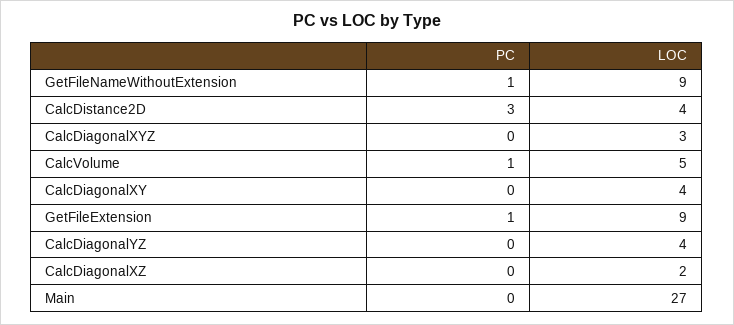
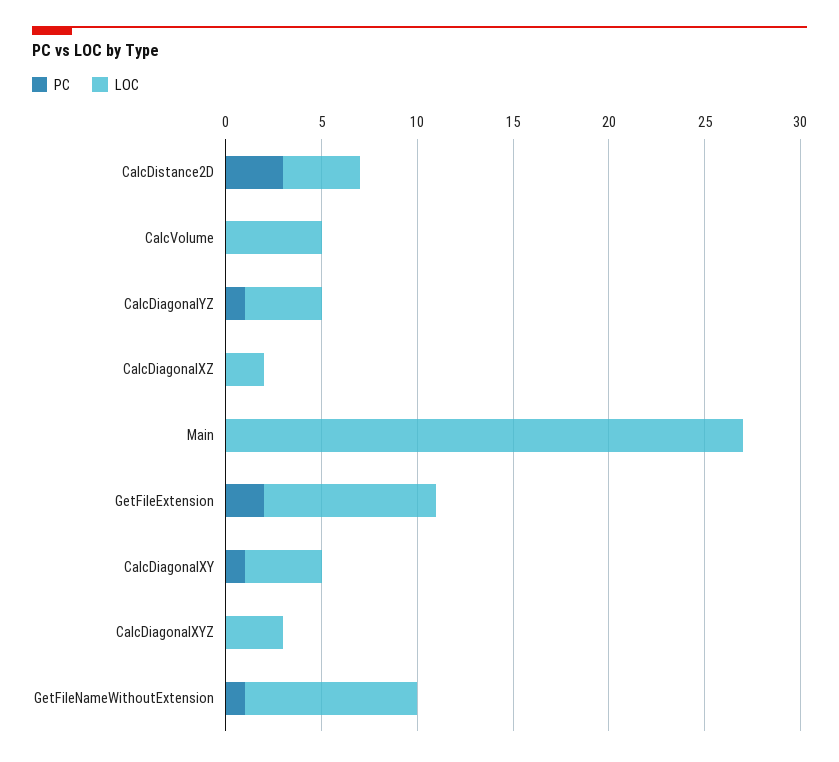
PC, CalcVolume: 1 -> 0
PC, CalcDiagonalXY: 0 -> 1
PC, GetFileExtension: 1 -> 2
PC, CalcDiagonalYZ: 0 -> 1

